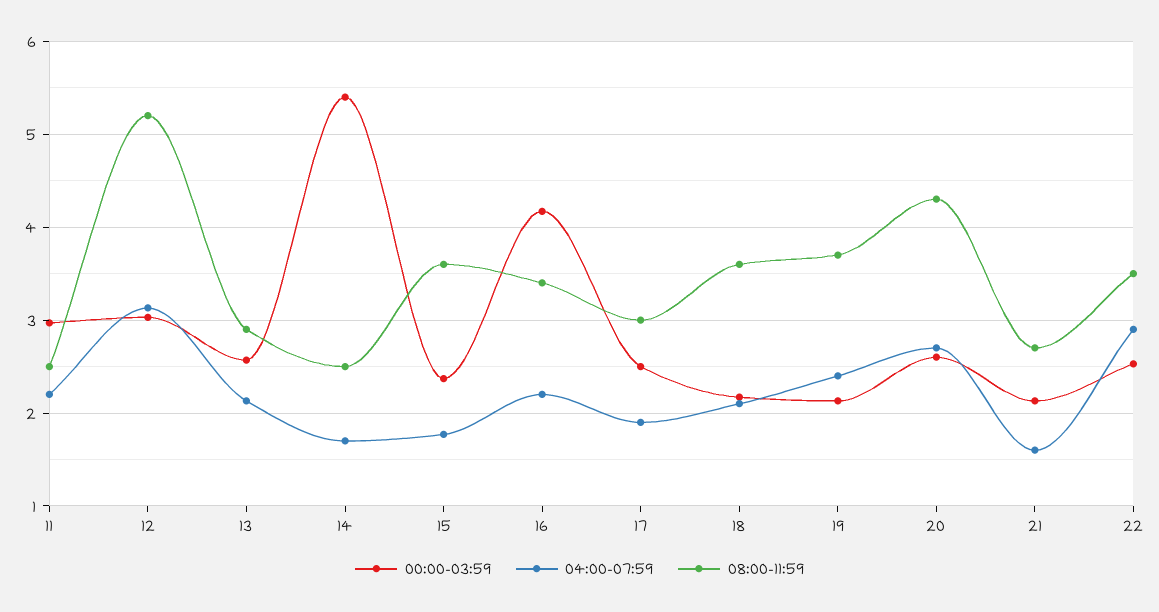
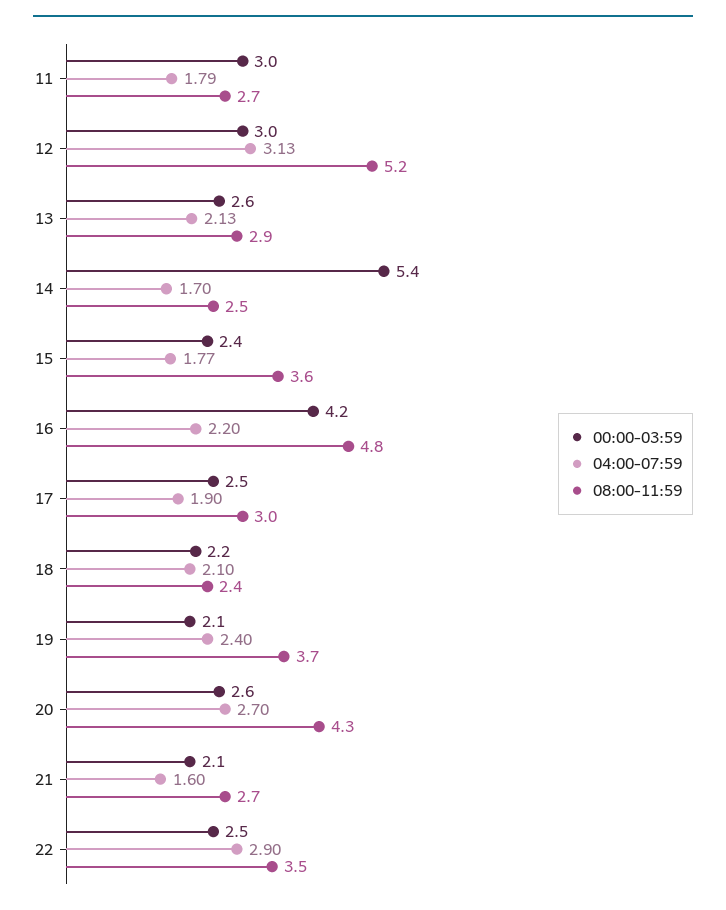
04:00-07:59, 11: 2.2 -> 1.79
08:00-11:59, 11: 2.5 -> 2.7
08:00-11:59, 16: 3.4 -> 4.8
08:00-11:59, 18: 3.6 -> 2.4

